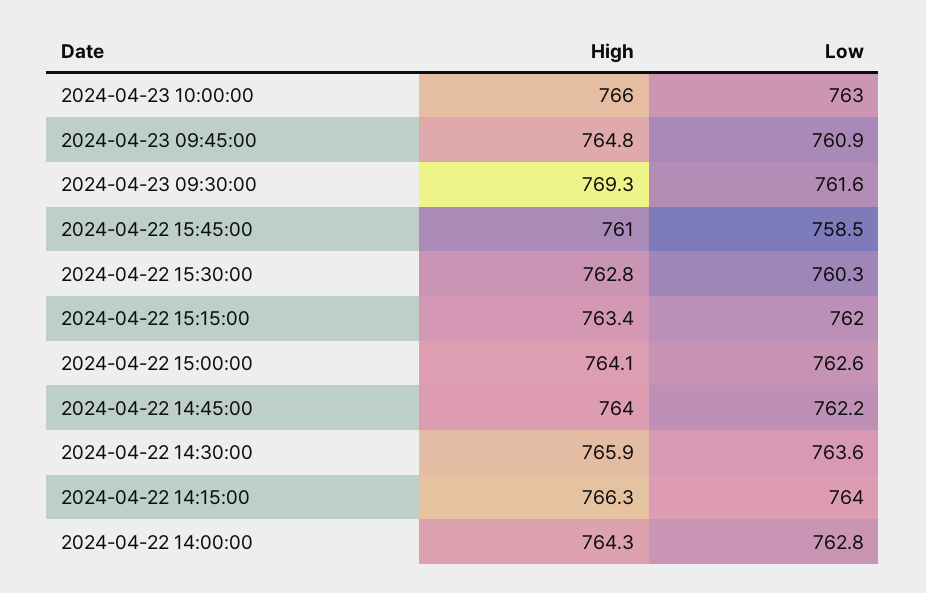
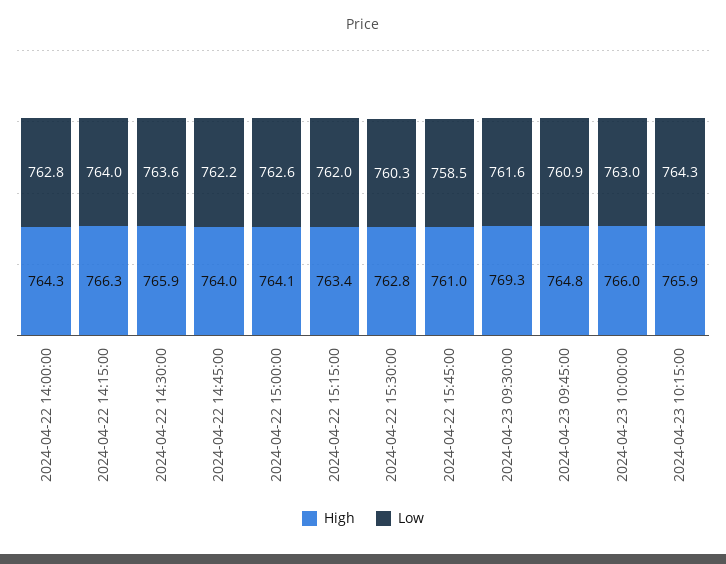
High, 2024-04-23 10:15:00: none -> 765.9
Low, 2024-04-23 10:15:00: none -> 764.3

